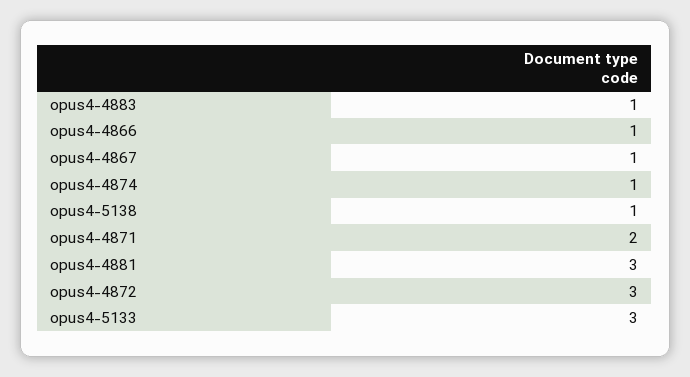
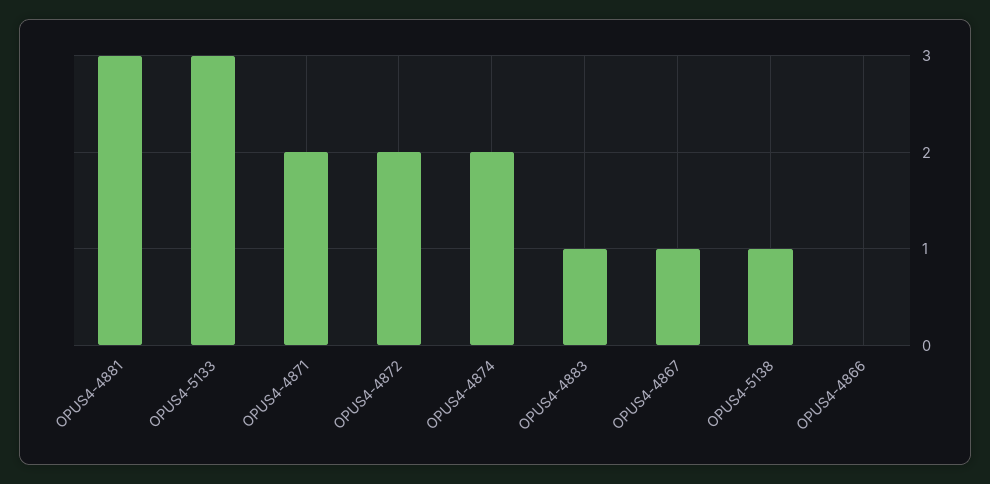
opus4-4866: 1 -> 0
opus4-4874: 1 -> 2
opus4-4872: 3 -> 2

